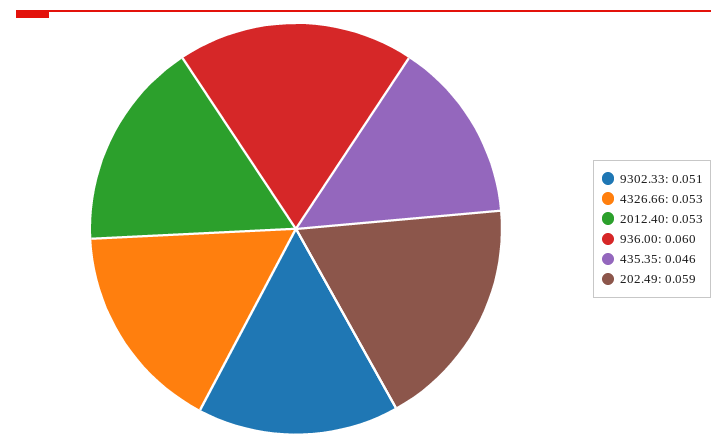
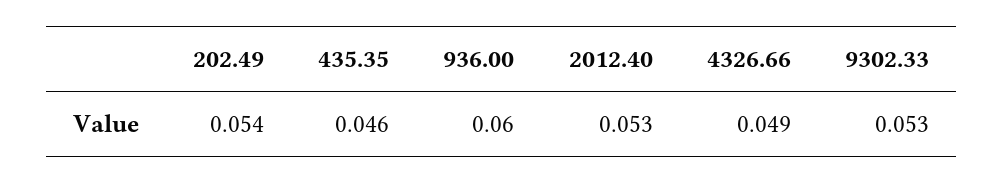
9302.33: 0.051 -> 0.053
4326.66: 0.053 -> 0.049
202.49: 0.059 -> 0.054

